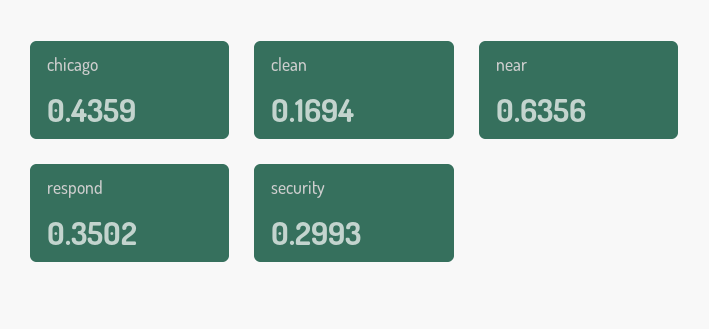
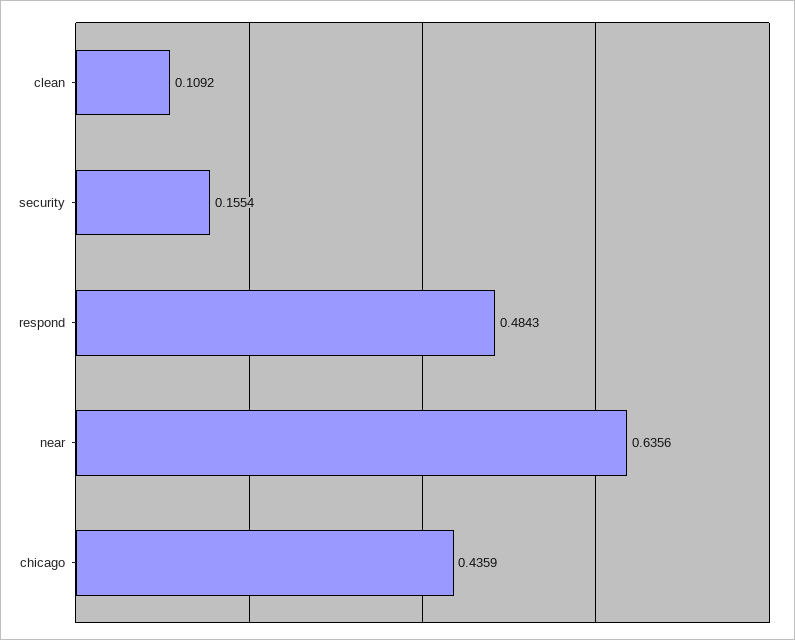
clean: 0.1694 -> 0.1092
respond: 0.3502 -> 0.4843
security: 0.2993 -> 0.1554

